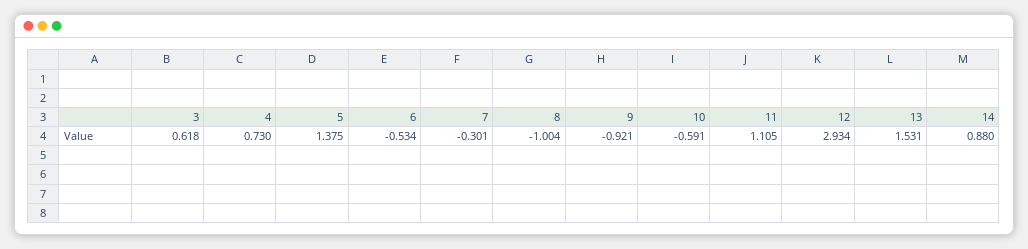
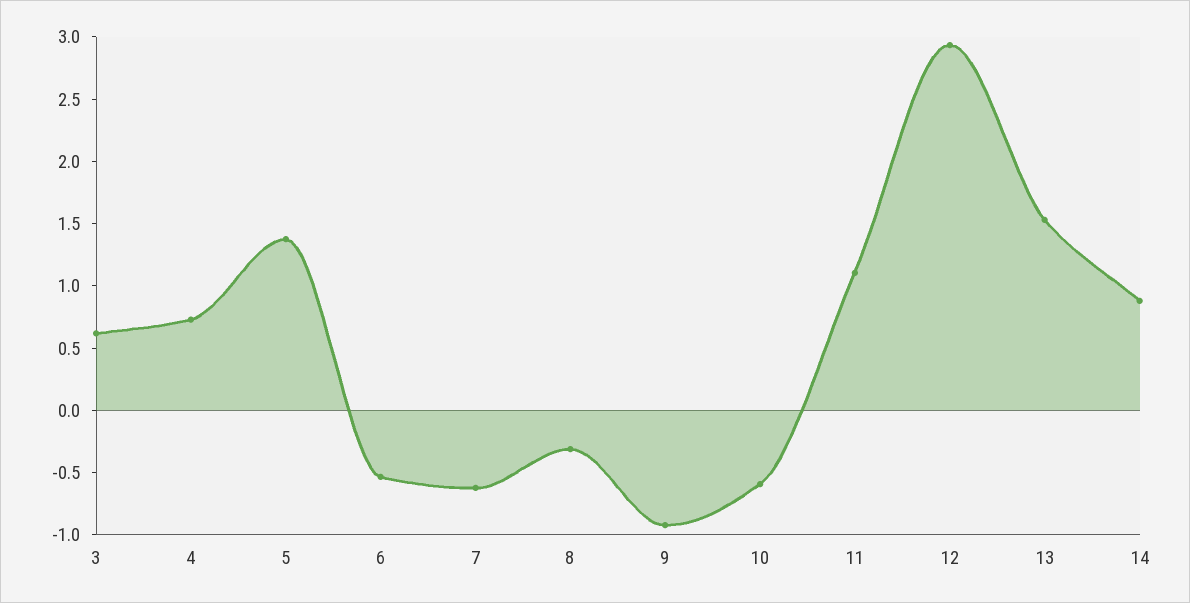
7: -0.301 -> -0.6
8: -1.004 -> -0.3

